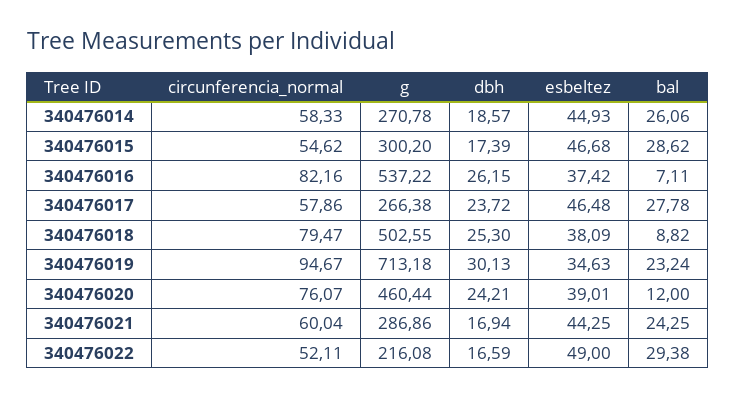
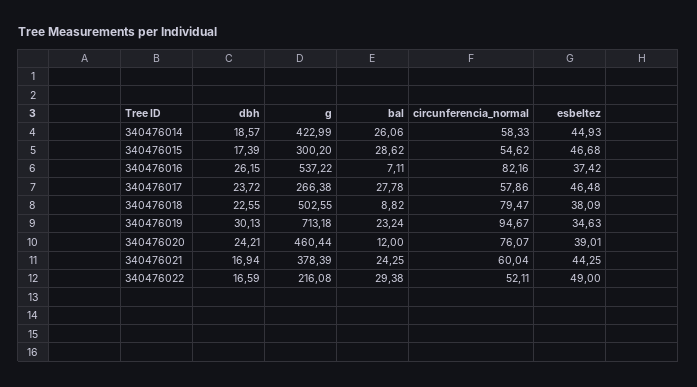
g, 340476014: 270.78 -> 422.99
dbh, 340476018: 25.3 -> 22.55
g, 340476021: 286.86 -> 378.39

